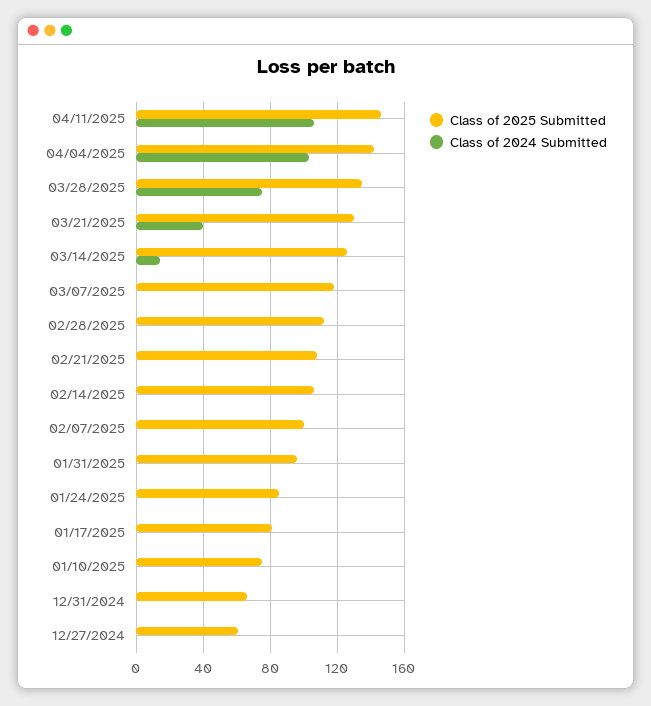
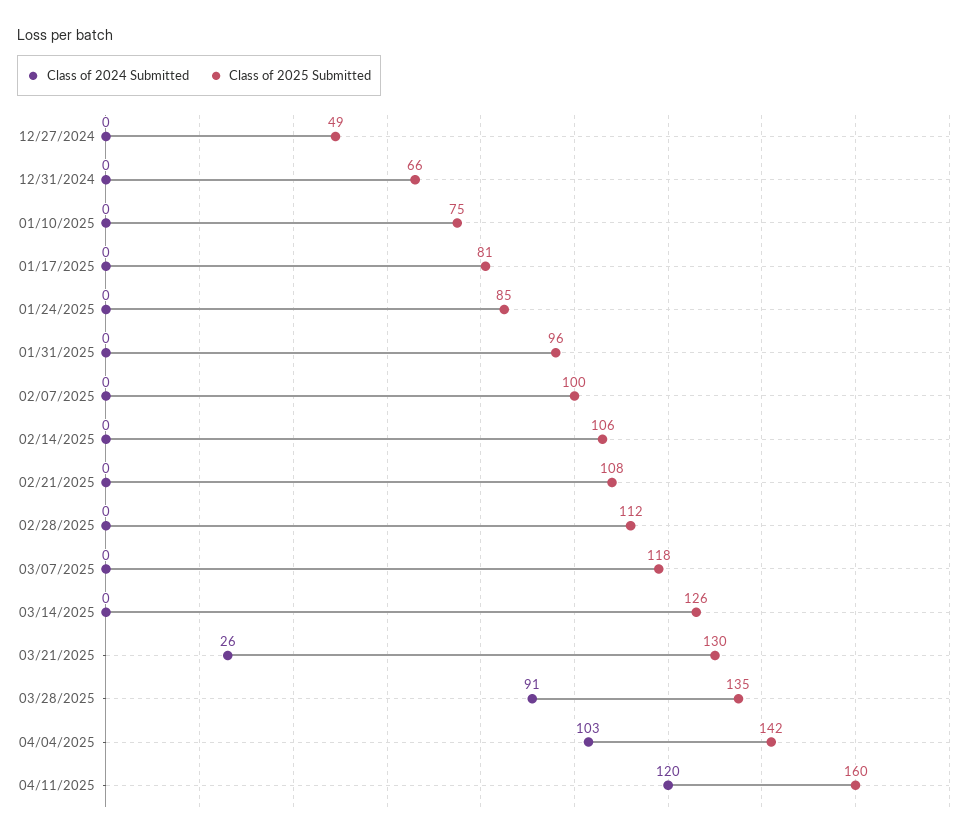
Class of 2025 Submitted, 04/11/2025: 145 -> 160
Class of 2024 Submitted, 04/11/2025: 105 -> 120
Class of 2024 Submitted, 03/28/2025: 75 -> 91
Class of 2024 Submitted, 03/21/2025: 40 -> 26
Class of 2024 Submitted, 03/14/2025: 15 -> 0
Class of 2025 Submitted, 12/27/2024: 60 -> 49

